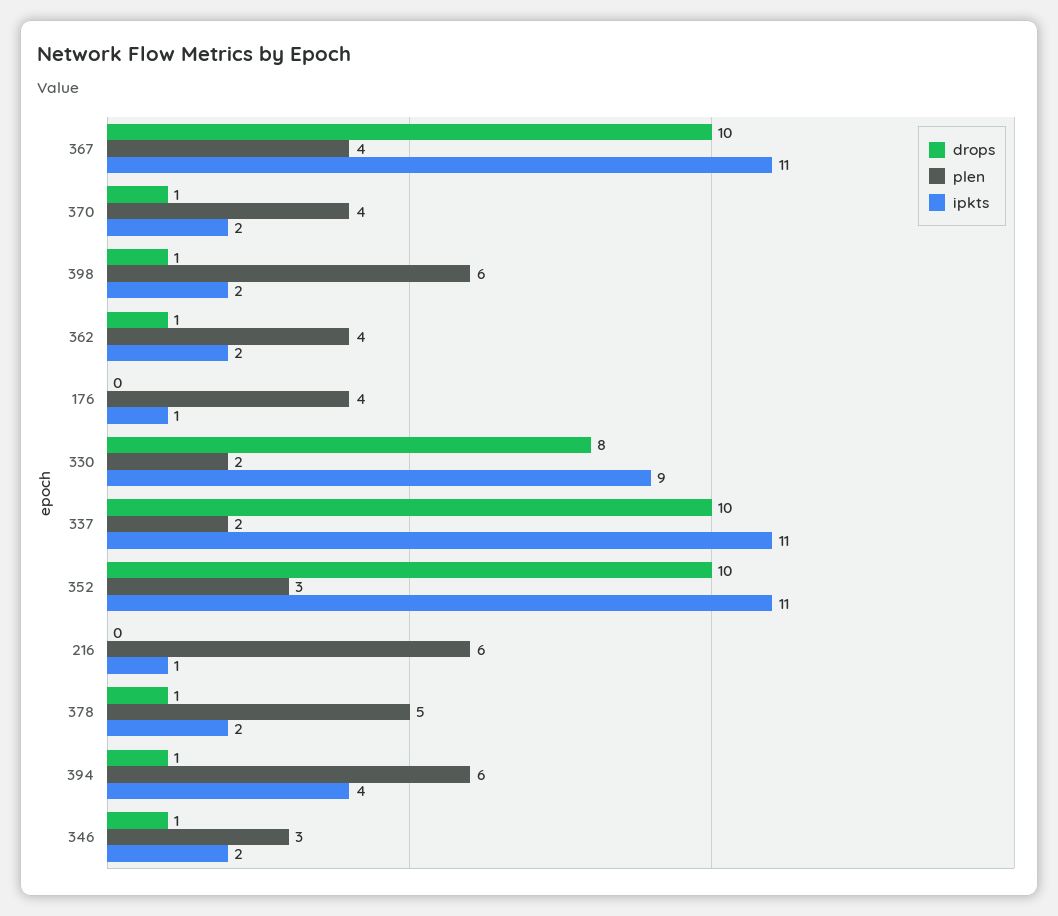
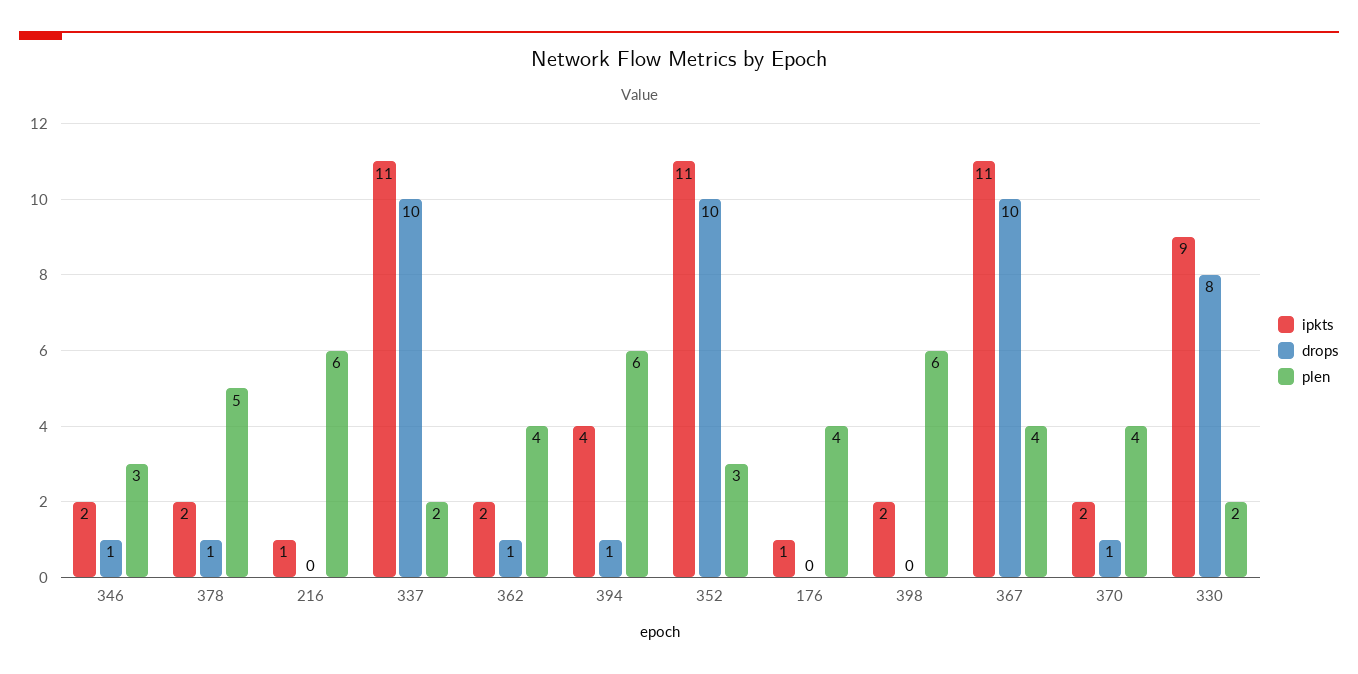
drops, 398: 1 -> 0

